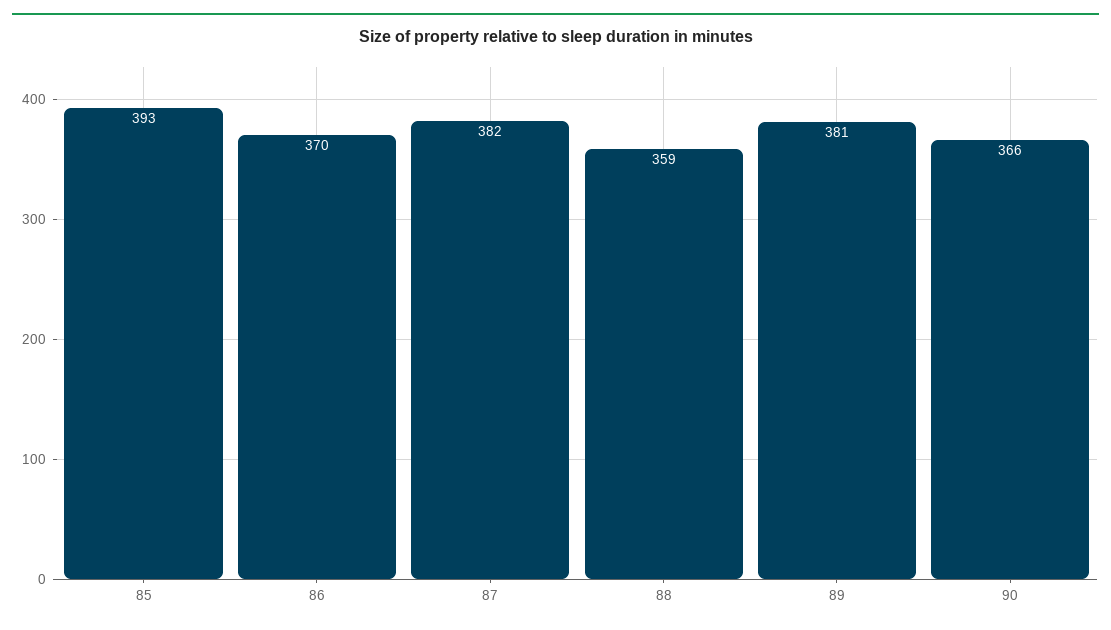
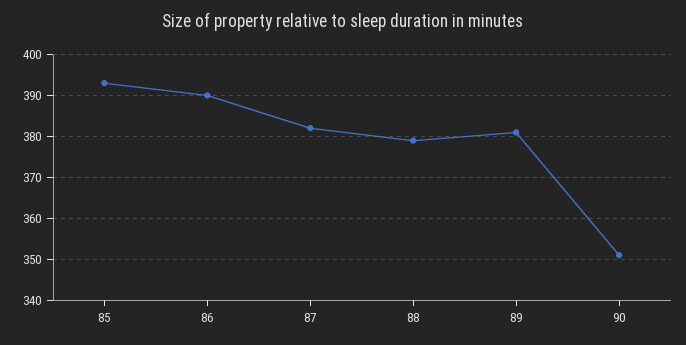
86: 370 -> 390
88: 359 -> 380
90: 366 -> 350

